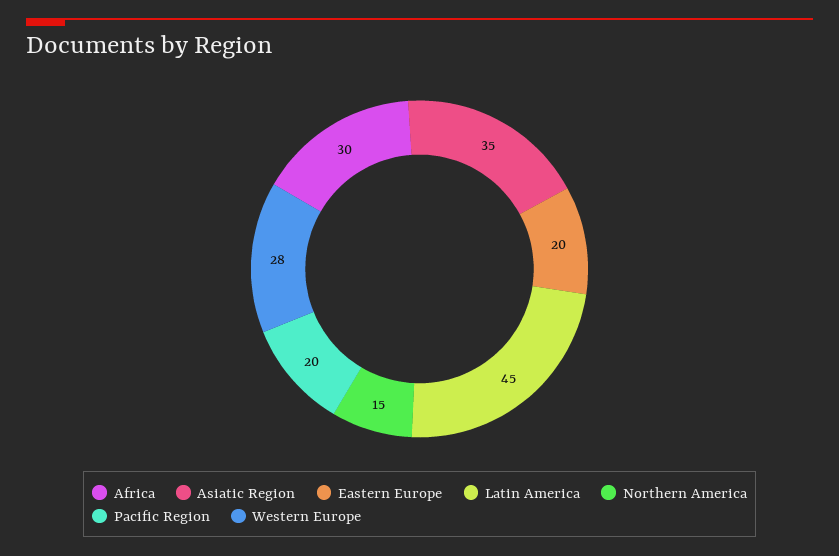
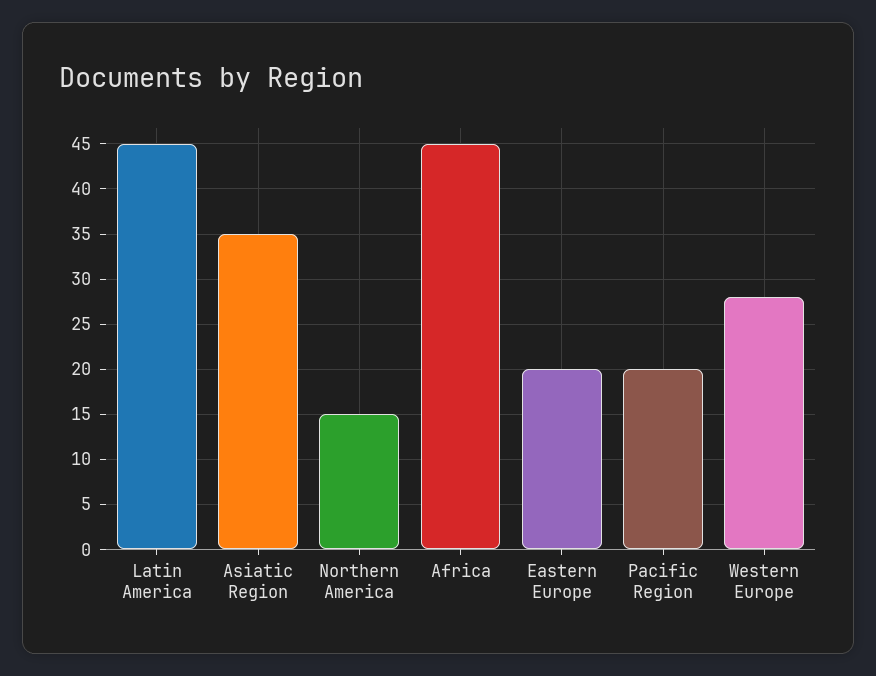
Africa: 30 -> 45

